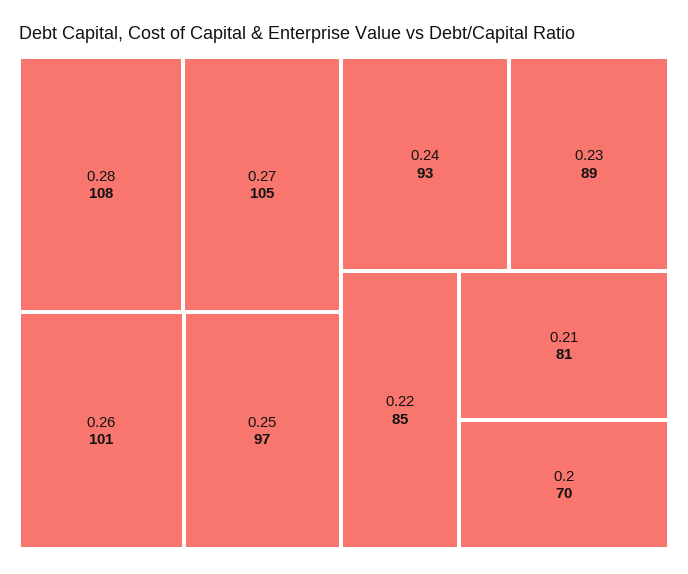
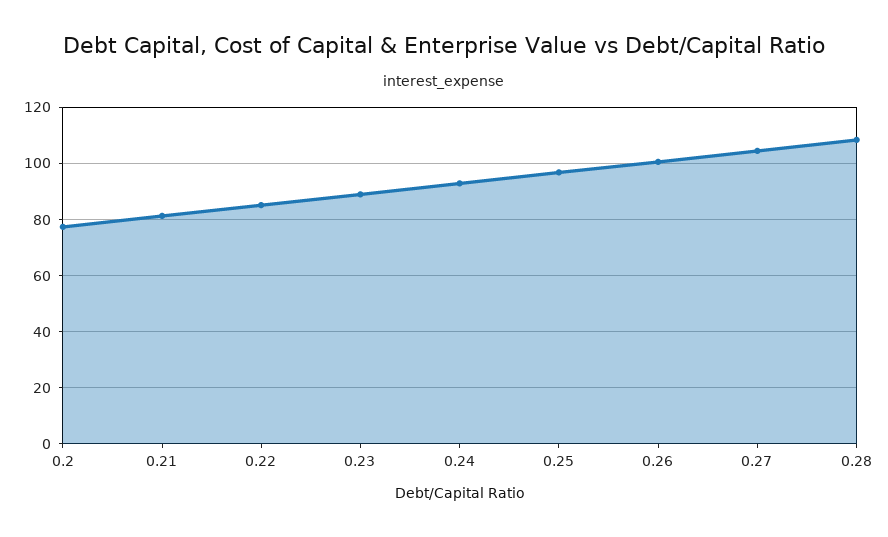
0.2: 70 -> 77.5

